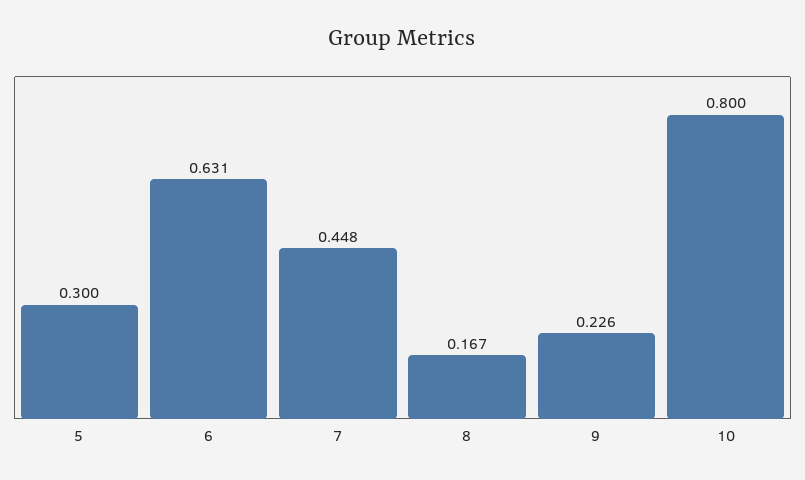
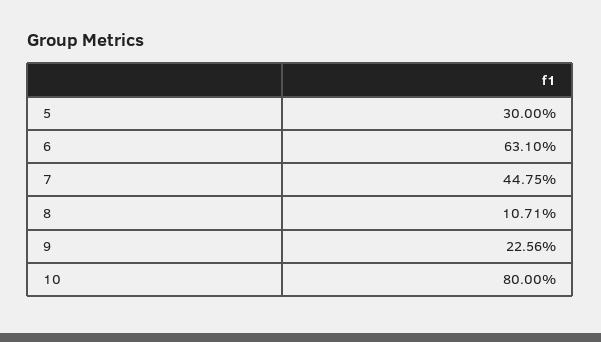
8: 0.167 -> 0.1071

